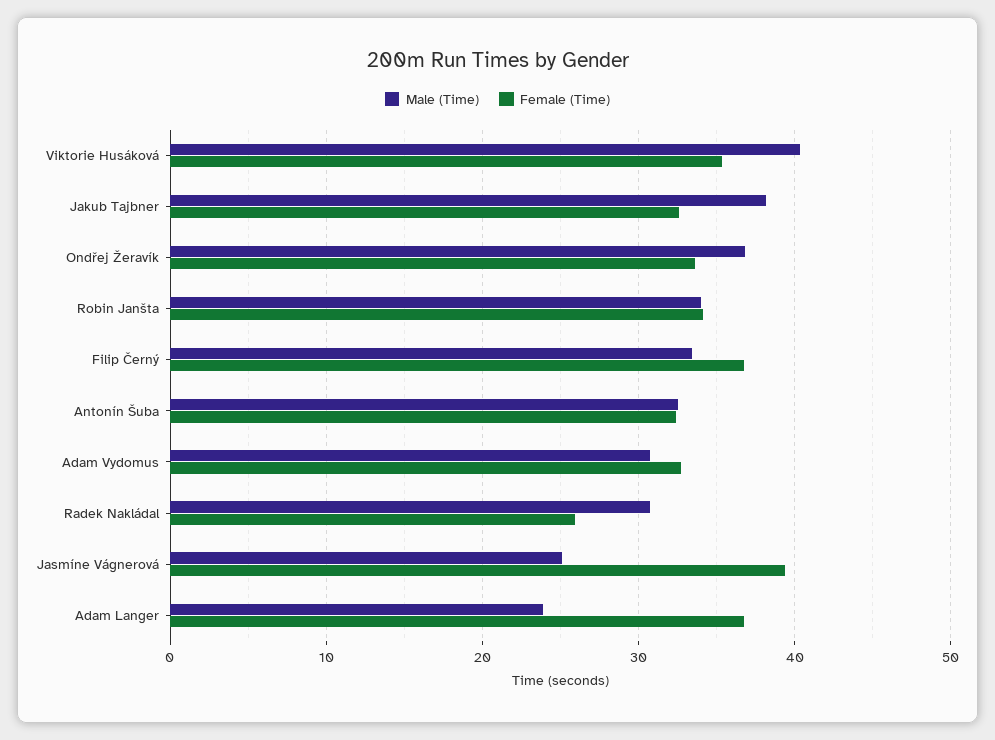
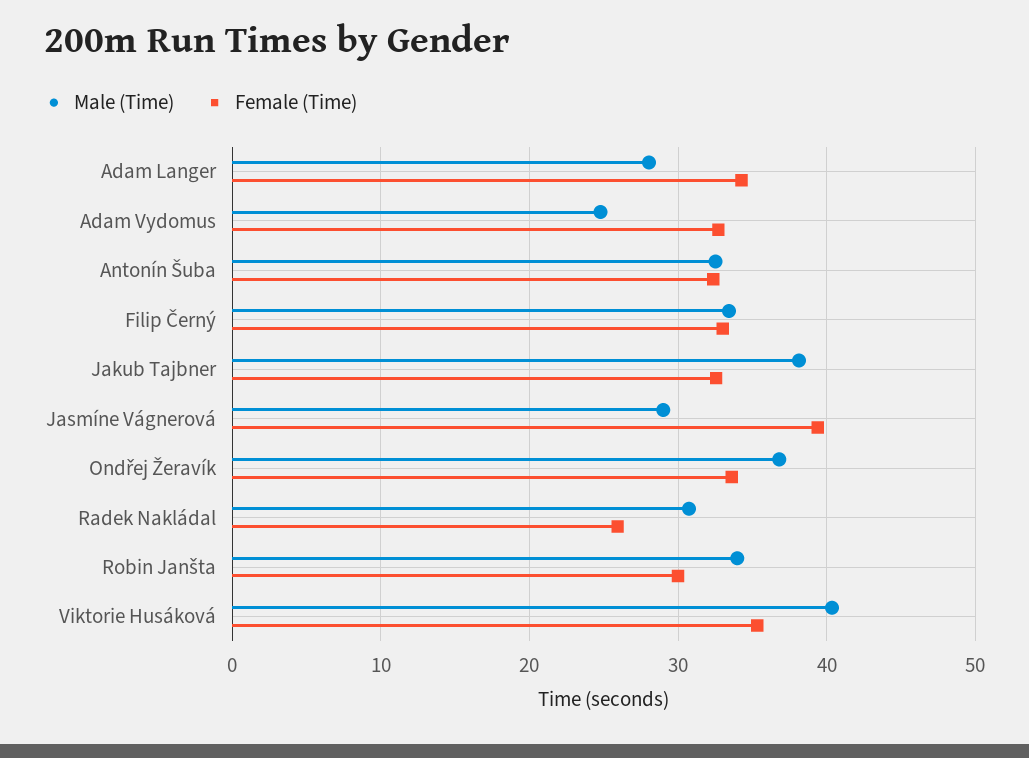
Female (Time), Robin Janšta: 34 -> 30
Female (Time), Filip Černý: 37 -> 33
Male (Time), Adam Vydomus: 31 -> 25
Male (Time), Jasmíne Vágnerová: 25 -> 29
Male (Time), Adam Langer: 24 -> 28
Female (Time), Adam Langer: 37 -> 34

